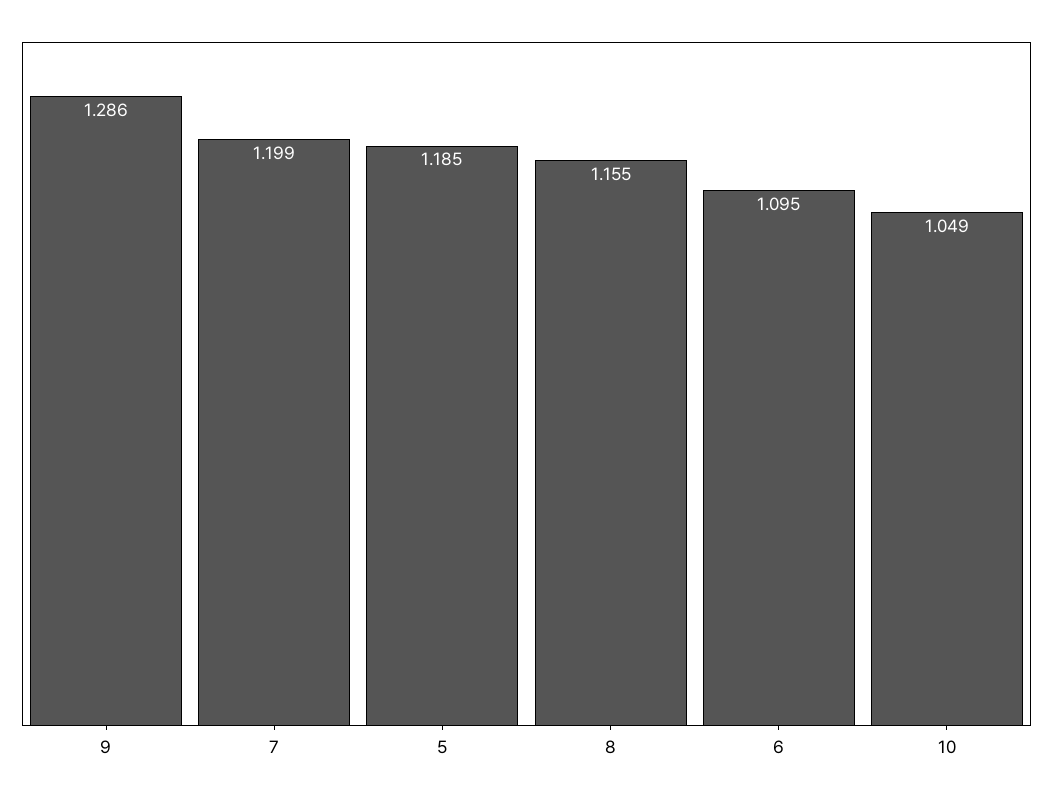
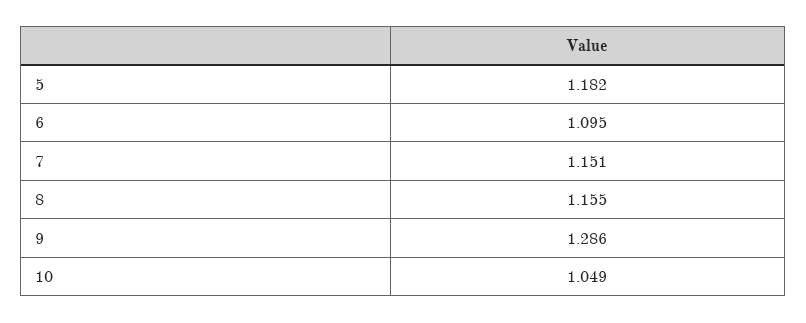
7: 1.199 -> 1.151
5: 1.185 -> 1.182

